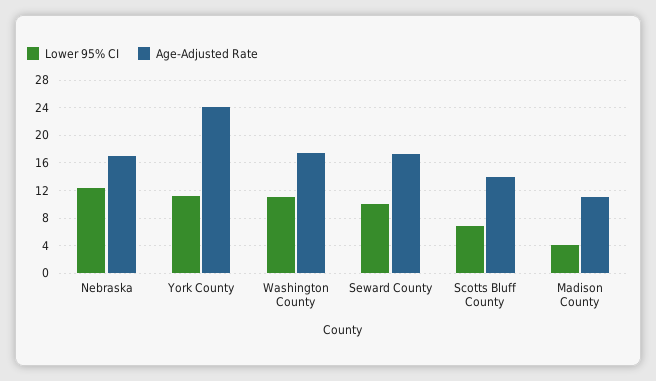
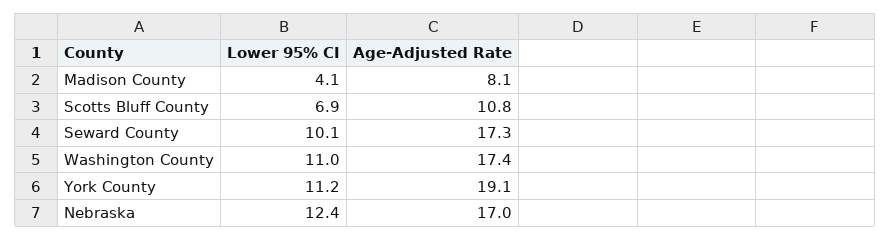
Age-Adjusted Rate, York County: 24 -> 19.1
Age-Adjusted Rate, Scotts Bluff County: 14 -> 10.8
Age-Adjusted Rate, Madison County: 11 -> 8.1

